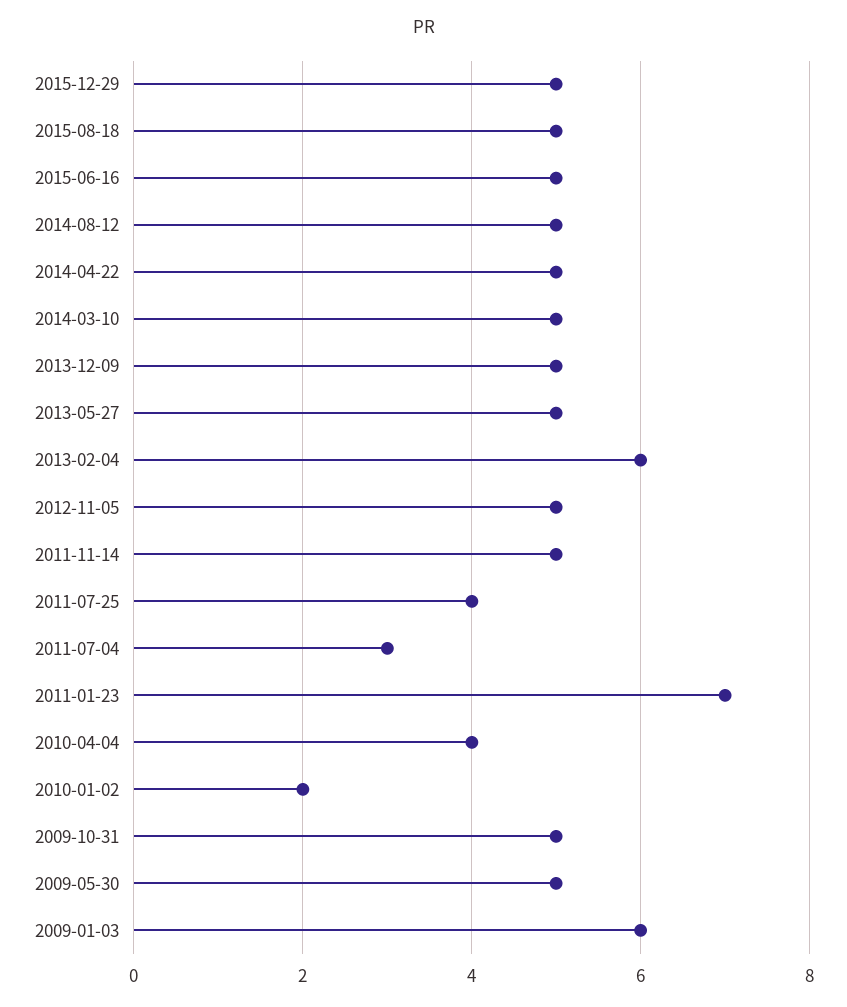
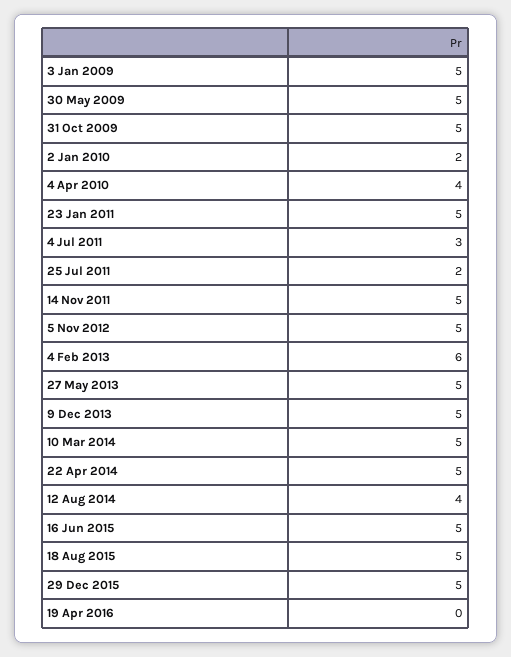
2014-08-12: 5 -> 4
2011-07-25: 4 -> 2
2011-01-23: 7 -> 5
2009-01-03: 6 -> 5
19 Apr 2016: none -> 0

